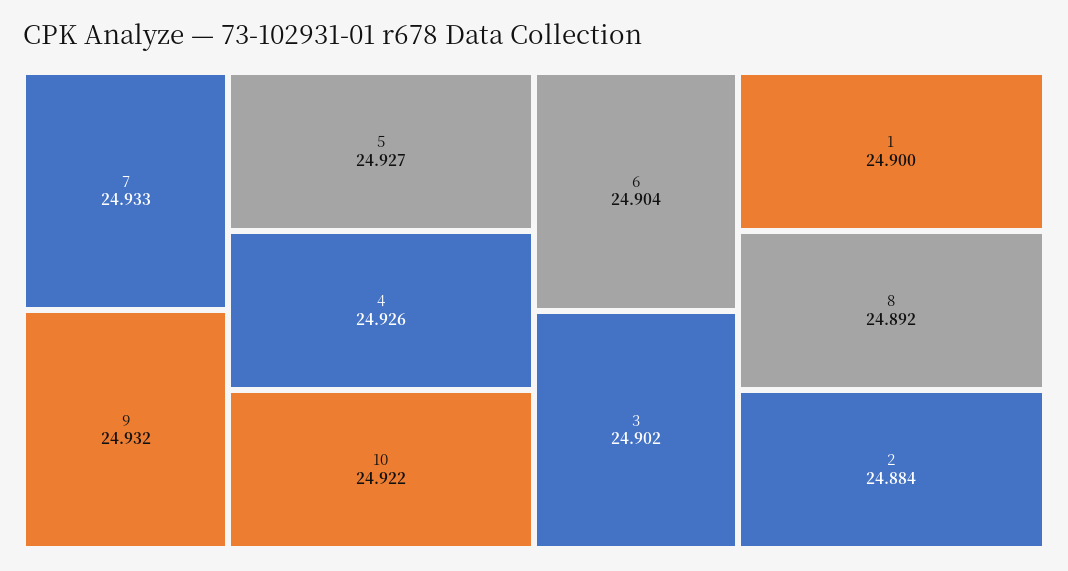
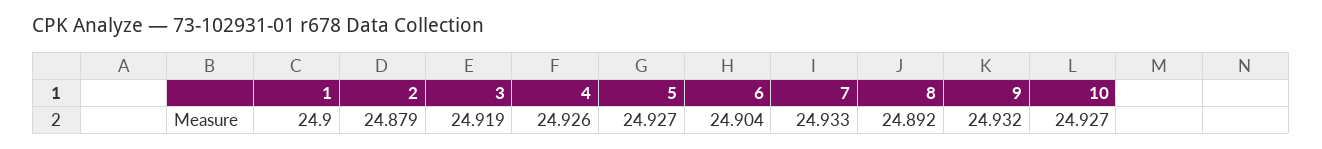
10: 24.922 -> 24.927
3: 24.902 -> 24.919
2: 24.884 -> 24.879

